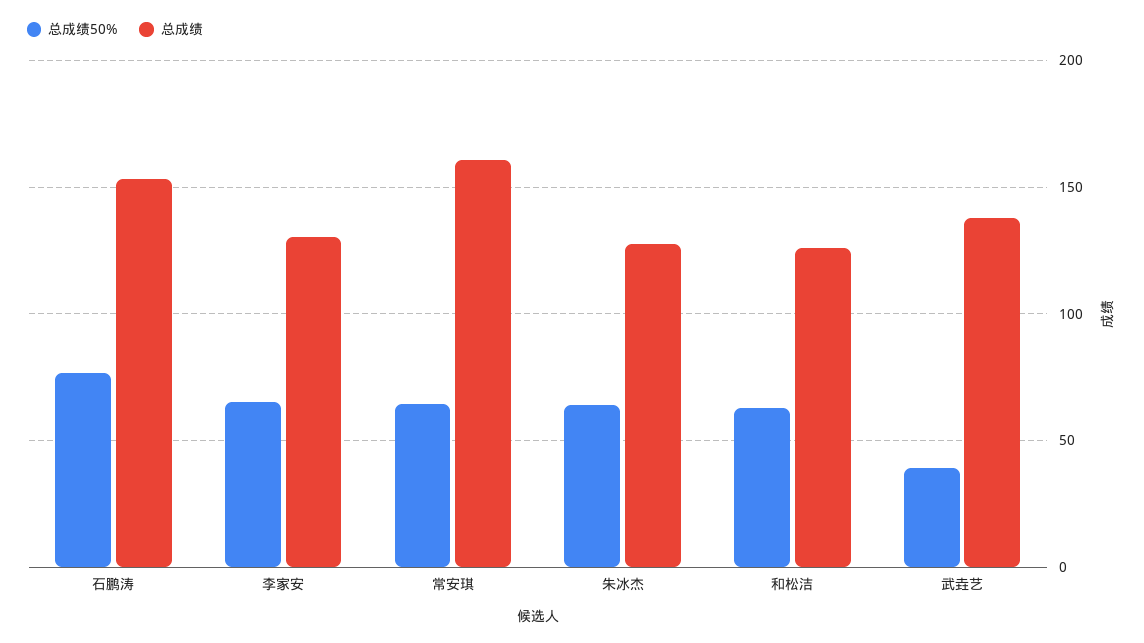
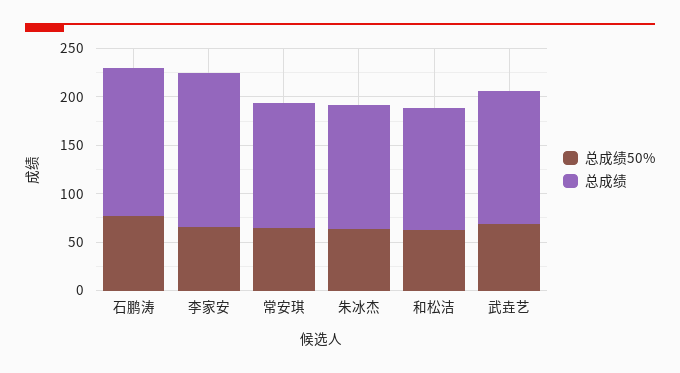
总成绩, 李家安: 130 -> 160
总成绩, 常安琪: 160 -> 130
总成绩50%, 武垚艺: 40 -> 70

